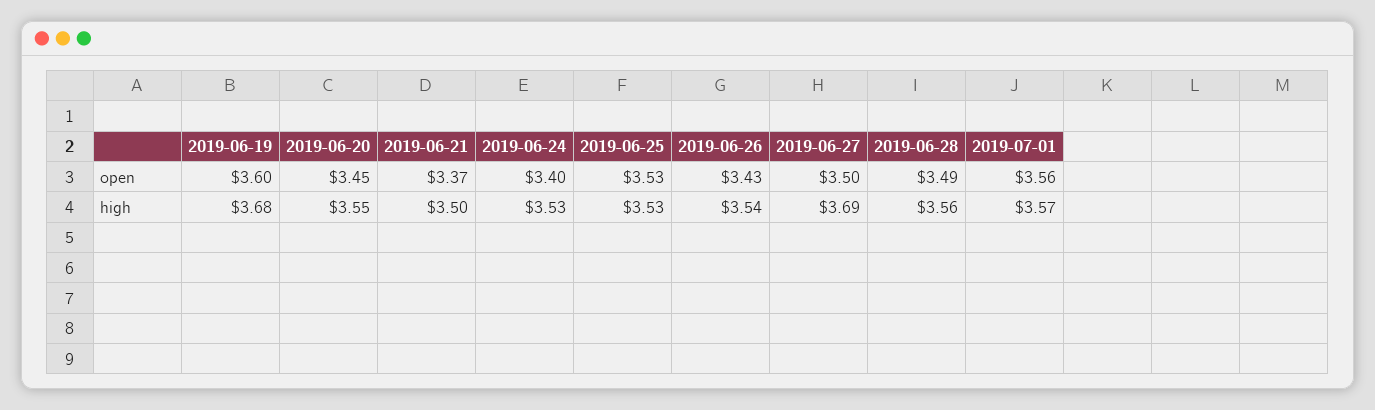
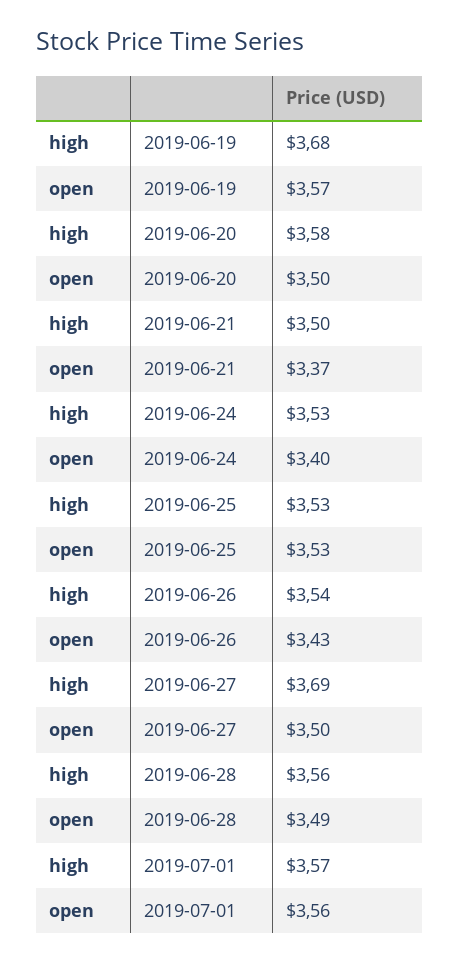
2019-06-19, open: 3.6 -> 3.57
2019-06-20, open: 3.45 -> 3.5
2019-06-20, high: 3.55 -> 3.58

